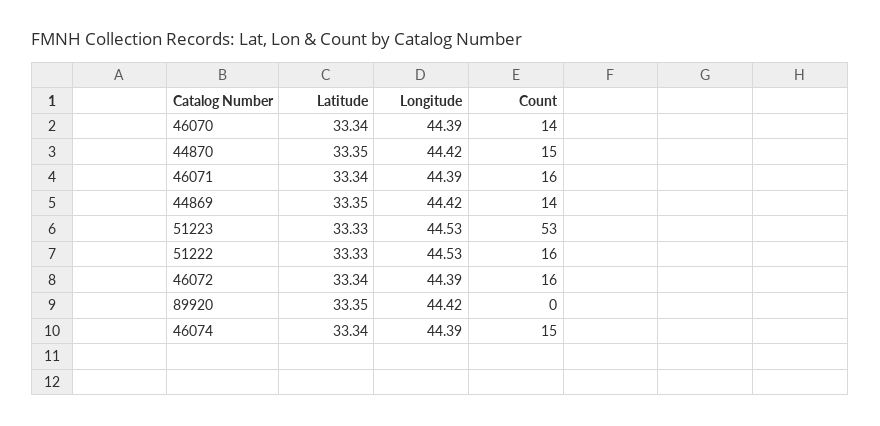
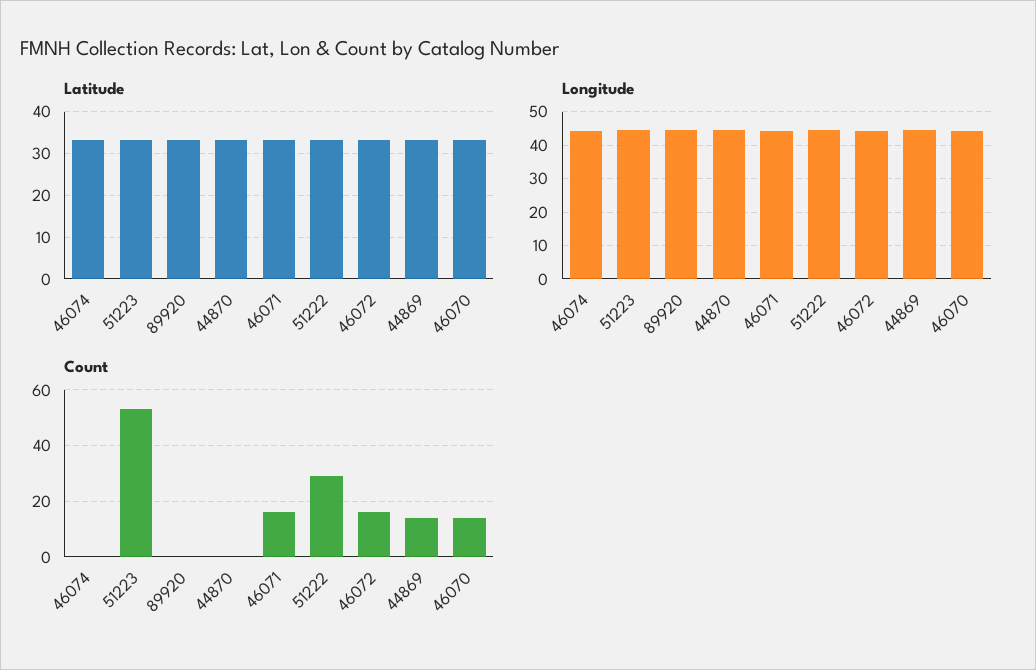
Count, 44870: 15 -> 0
Count, 51222: 16 -> 30
Count, 46074: 15 -> 0

